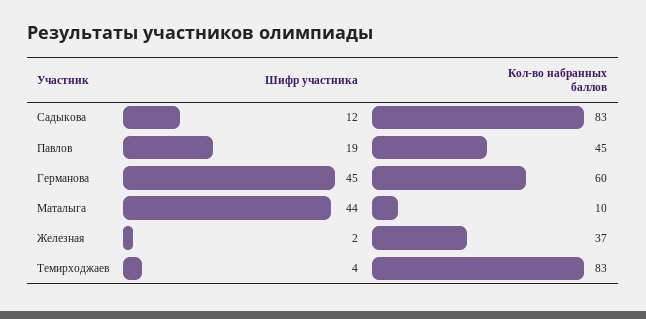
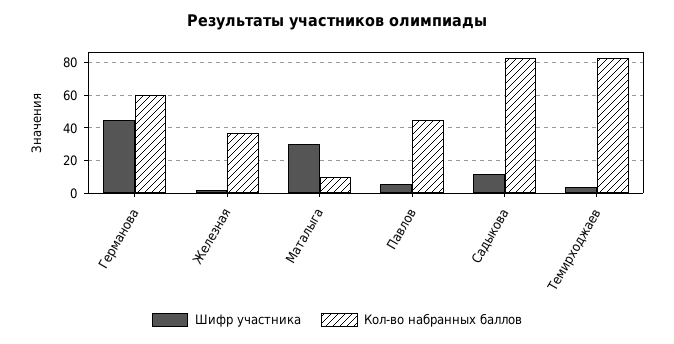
Шифр участника, Павлов: 19 -> 5
Шифр участника, Маталыга: 44 -> 30

